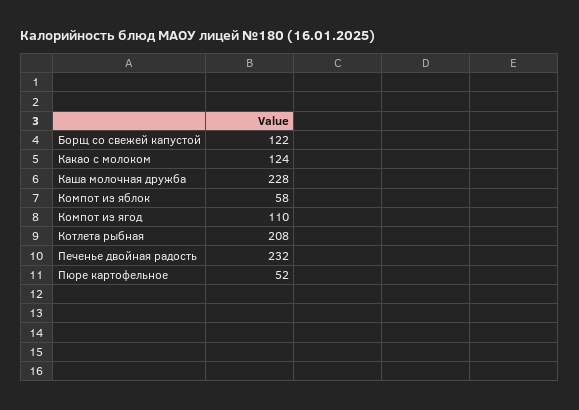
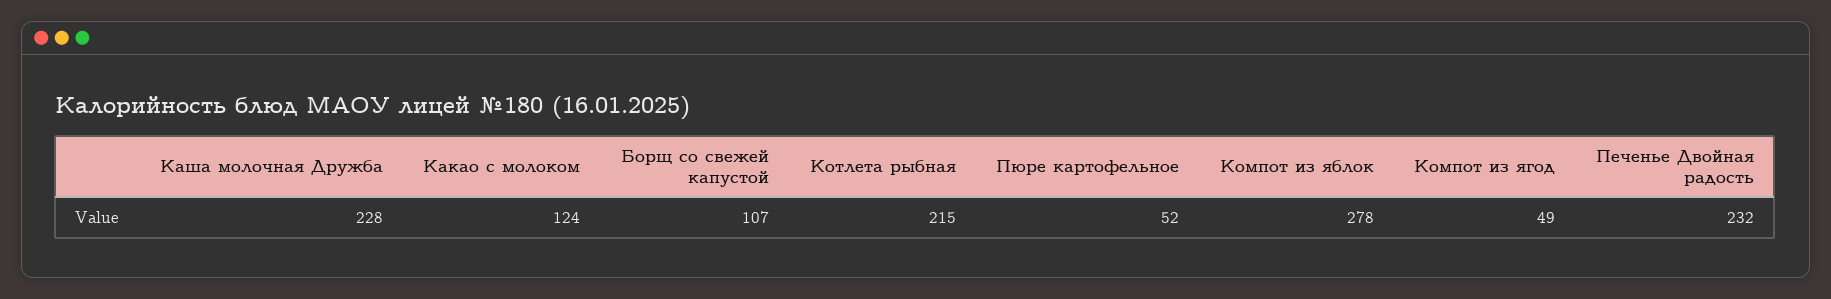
Борщ со свежей капустой: 122 -> 107
Компот из яблок: 58 -> 278
Компот из ягод: 110 -> 49
Котлета рыбная: 208 -> 215

